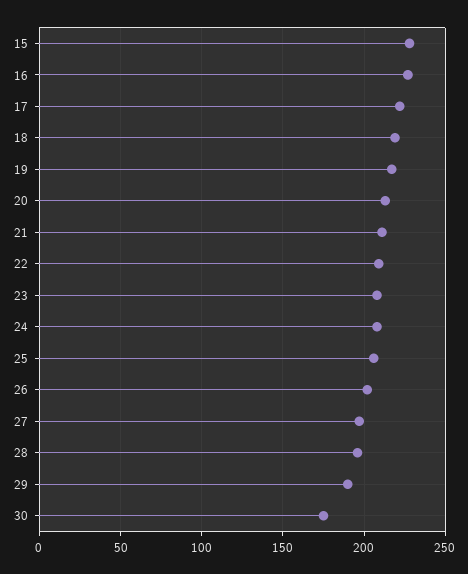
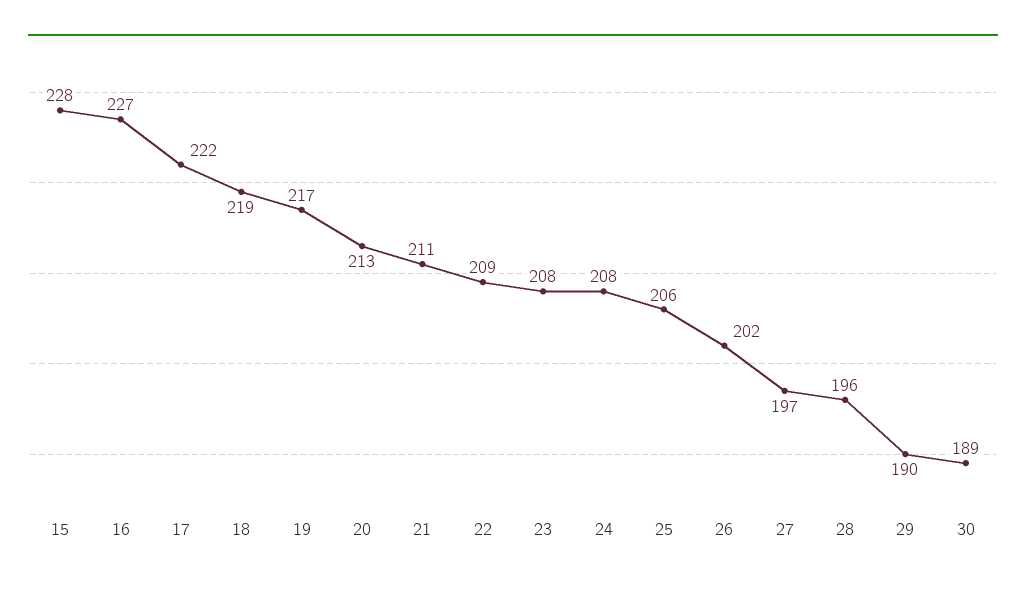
30: 175 -> 189

